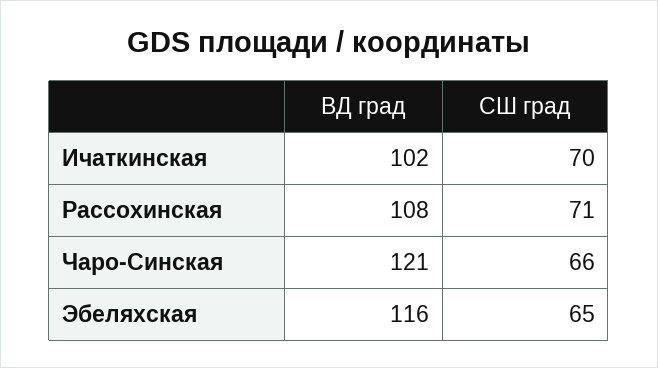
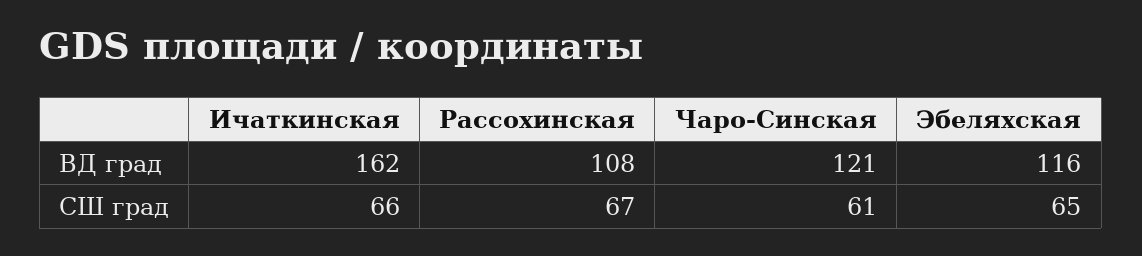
ВД град, Ичаткинская: 102 -> 162
СШ град, Ичаткинская: 70 -> 66
СШ град, Рассохинская: 71 -> 67
СШ град, Чаро-Синская: 66 -> 61

